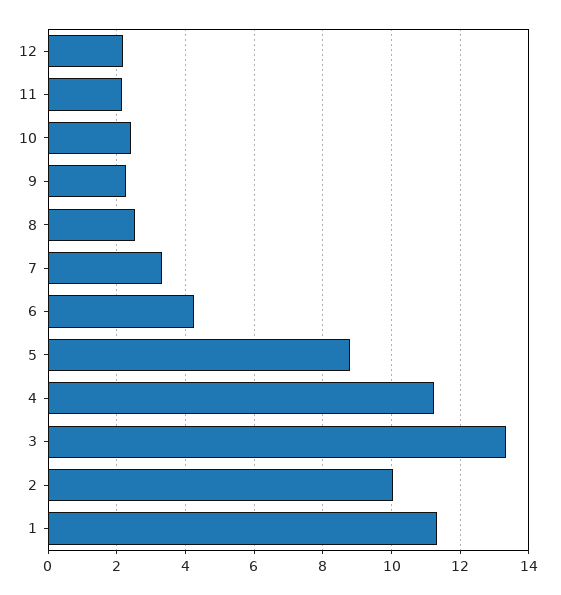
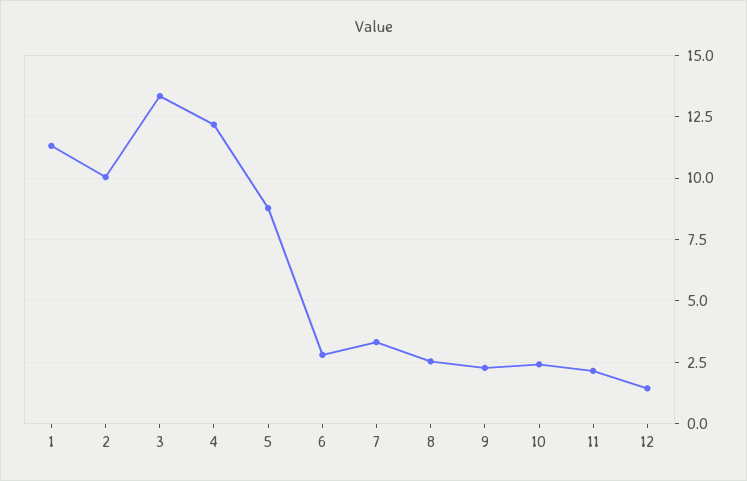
12: 2.2 -> 1.5
6: 4.2 -> 2.75
4: 11.2 -> 12.25

